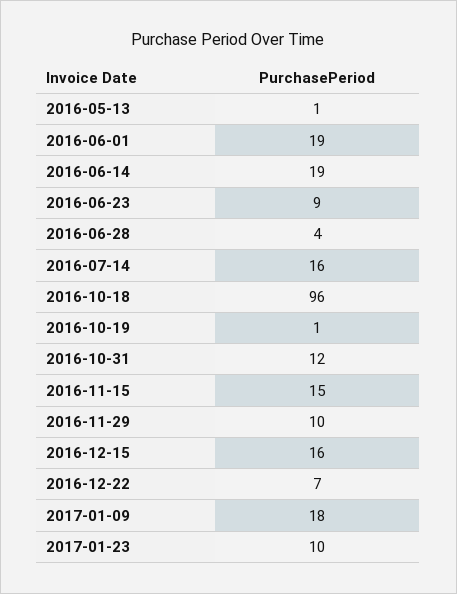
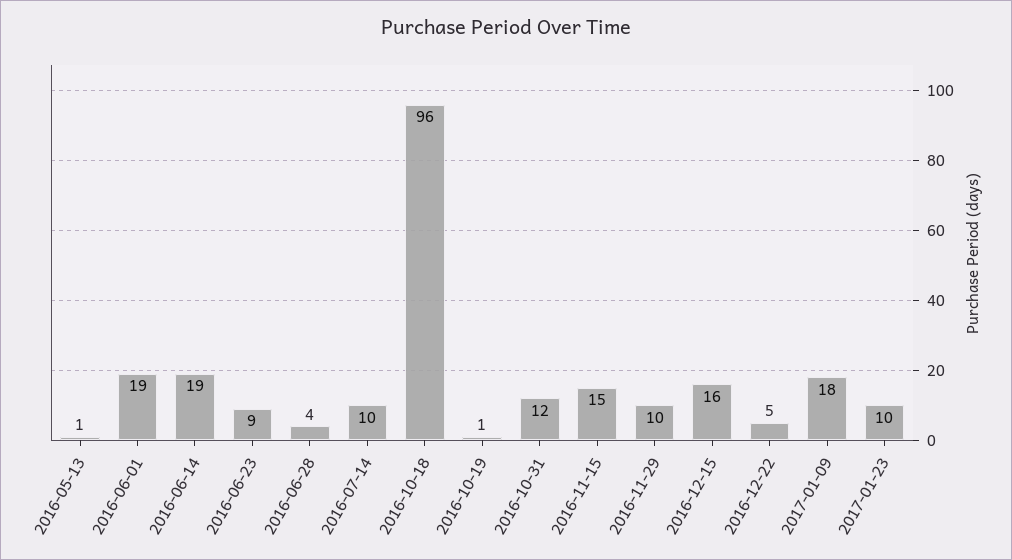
2016-07-14: 16 -> 10
2016-12-22: 7 -> 5

